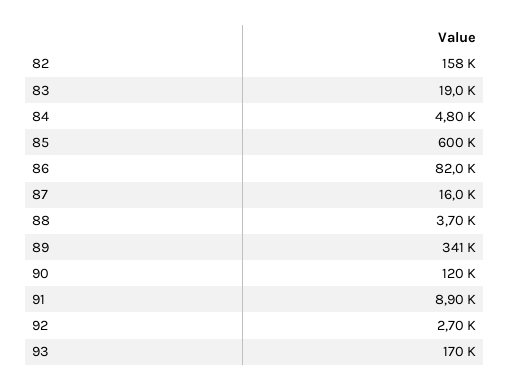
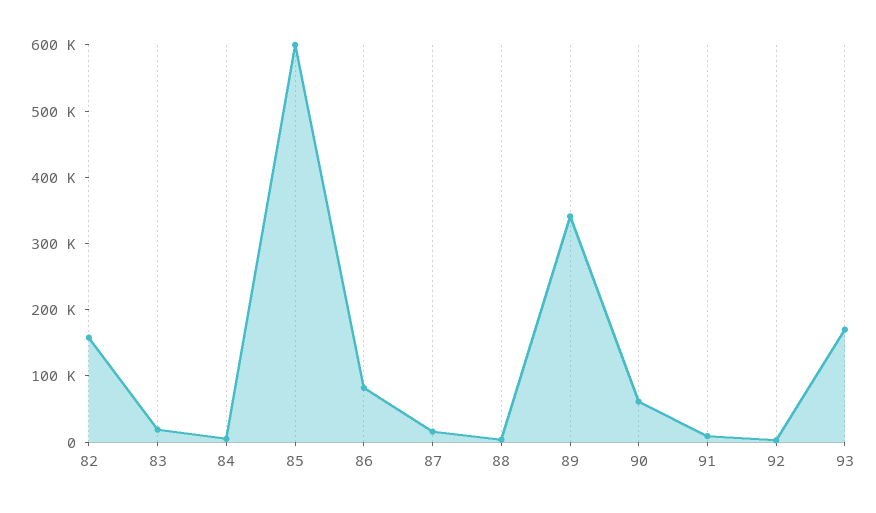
90: 120000 -> 60000

